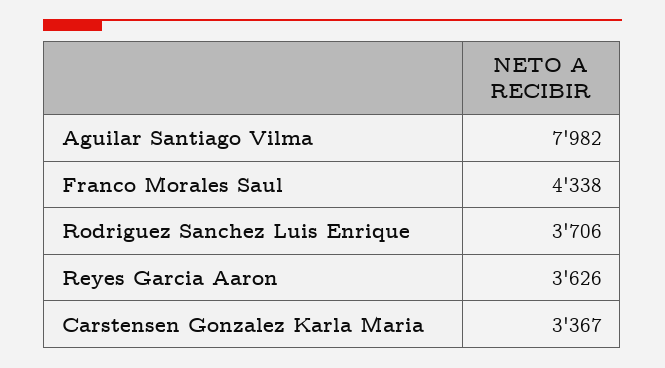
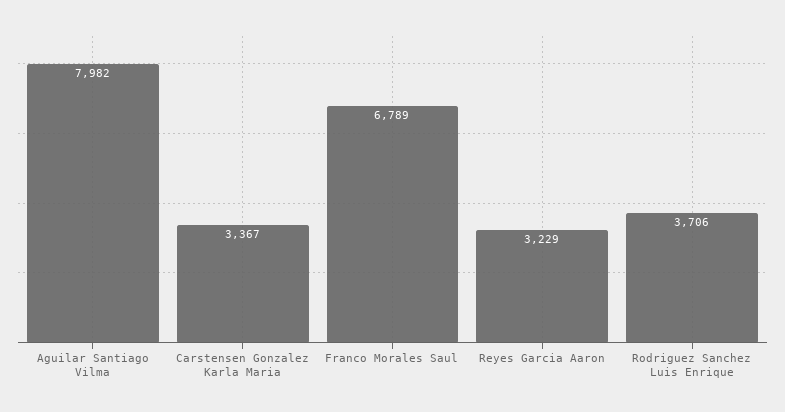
Franco Morales Saul: 4338 -> 6789
Reyes Garcia Aaron: 3626 -> 3229

